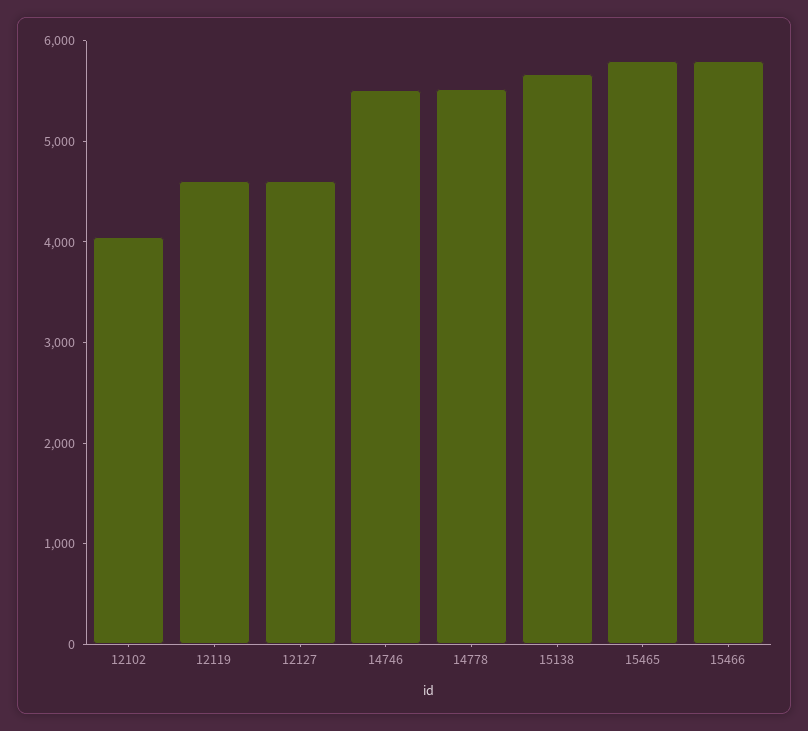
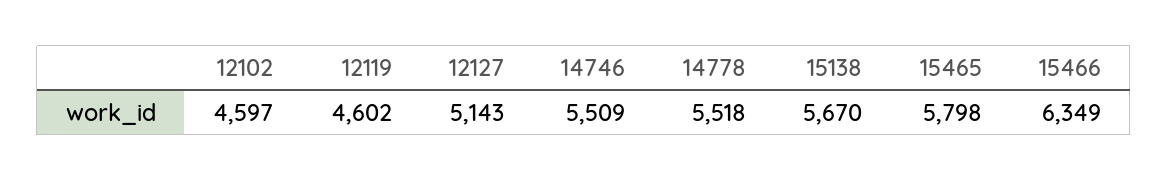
12102: 4000 -> 4597
12127: 4600 -> 5143
15466: 5800 -> 6349

